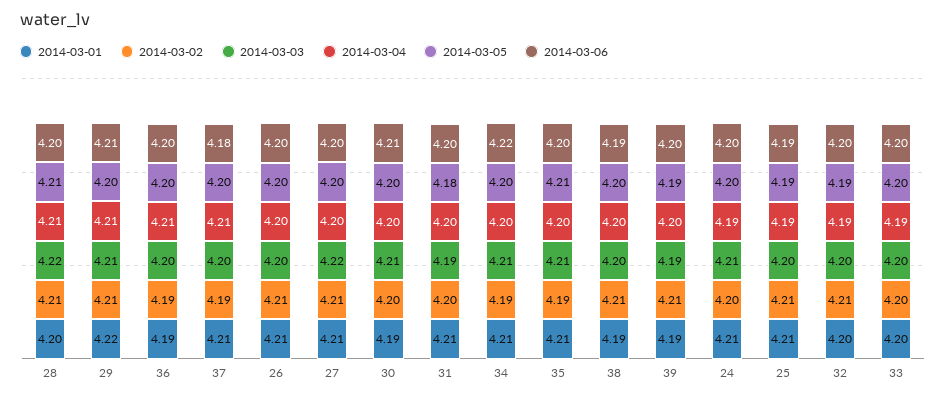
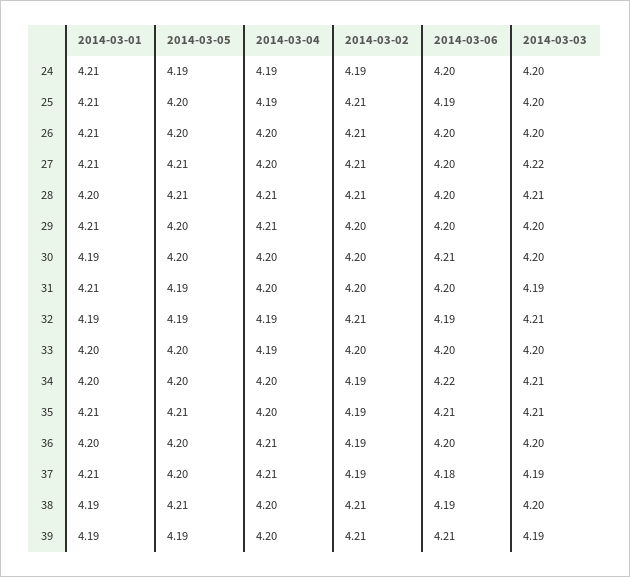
2014-03-03, 28: 4.22 -> 4.21
2014-03-01, 29: 4.22 -> 4.21
2014-03-02, 29: 4.21 -> 4.2
2014-03-03, 29: 4.21 -> 4.2
2014-03-06, 29: 4.21 -> 4.2
2014-03-01, 36: 4.19 -> 4.2
2014-03-03, 37: 4.2 -> 4.19
2014-03-05, 27: 4.2 -> 4.21
2014-03-03, 30: 4.21 -> 4.2
2014-03-05, 31: 4.18 -> 4.19
2014-03-01, 34: 4.21 -> 4.2
2014-03-06, 35: 4.2 -> 4.21
2014-03-05, 38: 4.2 -> 4.21
2014-03-06, 39: 4.2 -> 4.21
2014-03-02, 24: 4.2 -> 4.19
2014-03-03, 24: 4.21 -> 4.2
2014-03-05, 24: 4.2 -> 4.19
2014-03-05, 25: 4.19 -> 4.2
2014-03-01, 32: 4.2 -> 4.19
2014-03-03, 32: 4.2 -> 4.21
2014-03-06, 32: 4.2 -> 4.19

